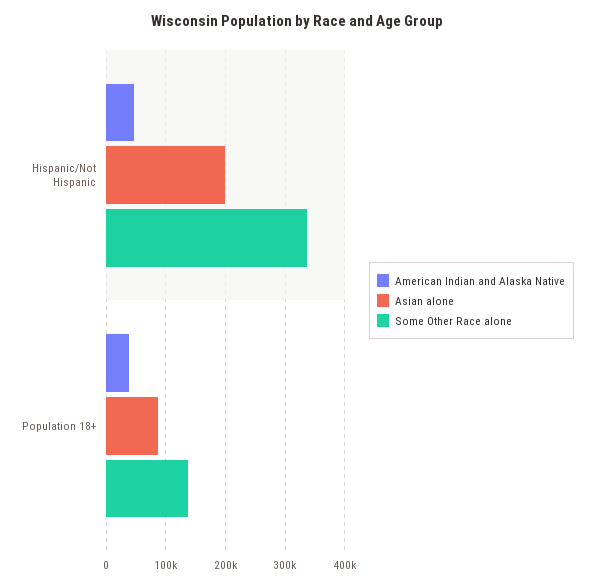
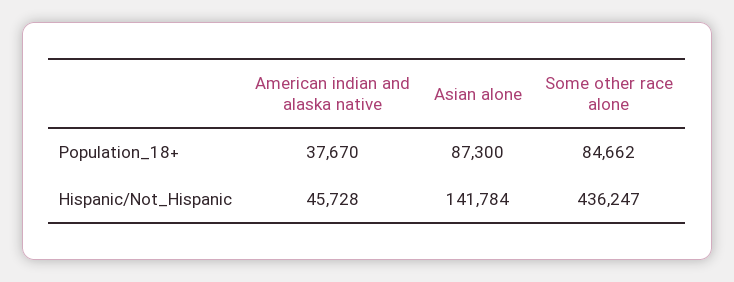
Asian alone, Hispanic/Not Hispanic: 200000 -> 141784
Some Other Race alone, Hispanic/Not Hispanic: 340000 -> 436247
Some Other Race alone, Population 18+: 140000 -> 84662

